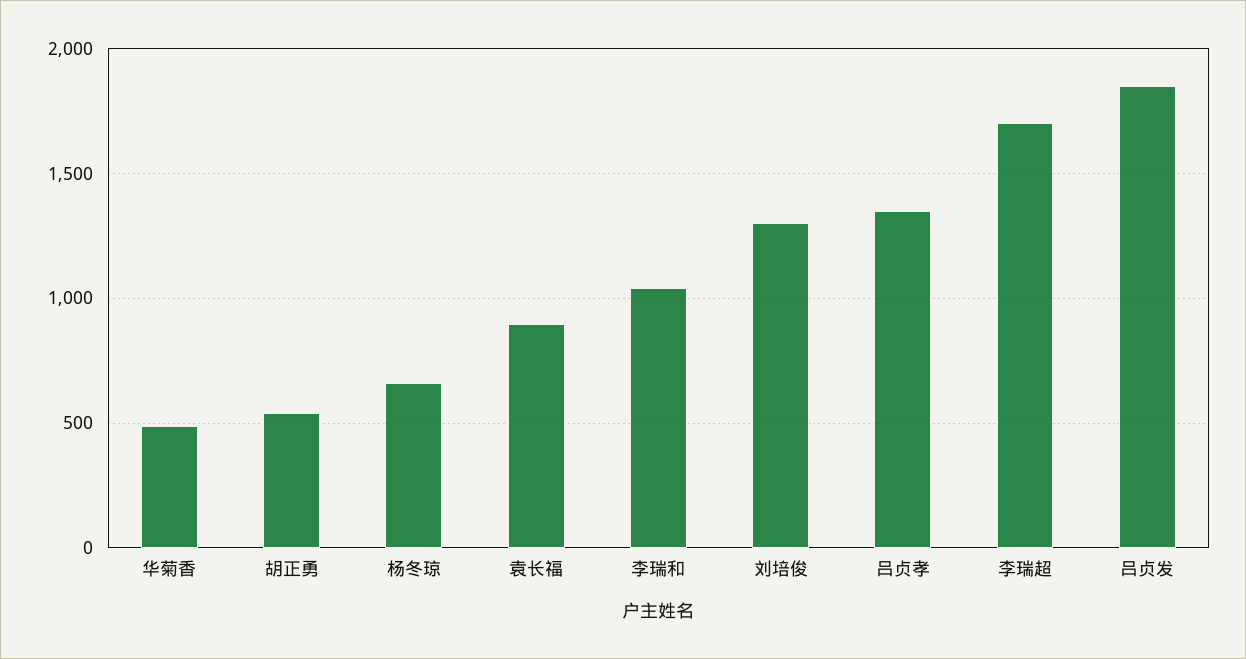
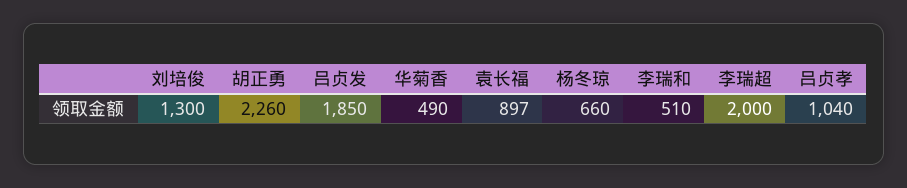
胡正勇: 550 -> 2260
李瑞和: 1050 -> 510
吕贞孝: 1350 -> 1040
李瑞超: 1700 -> 2000

